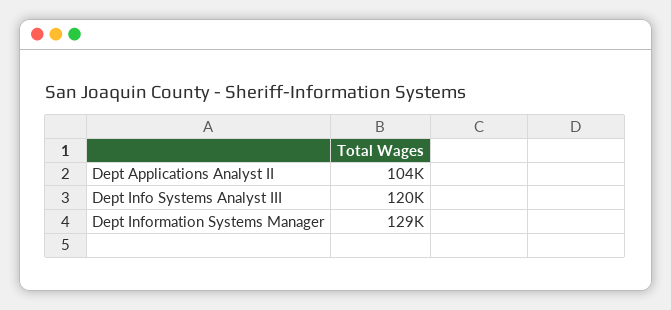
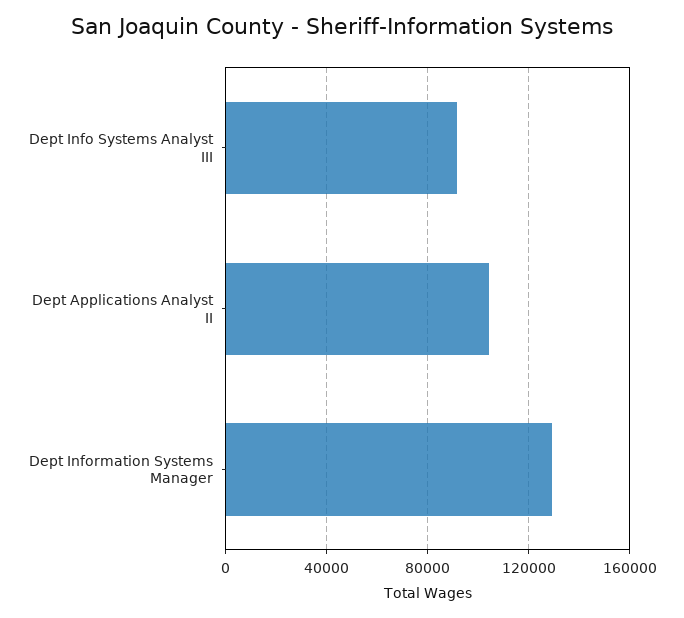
Dept Info Systems Analyst III: 120000 -> 90000

